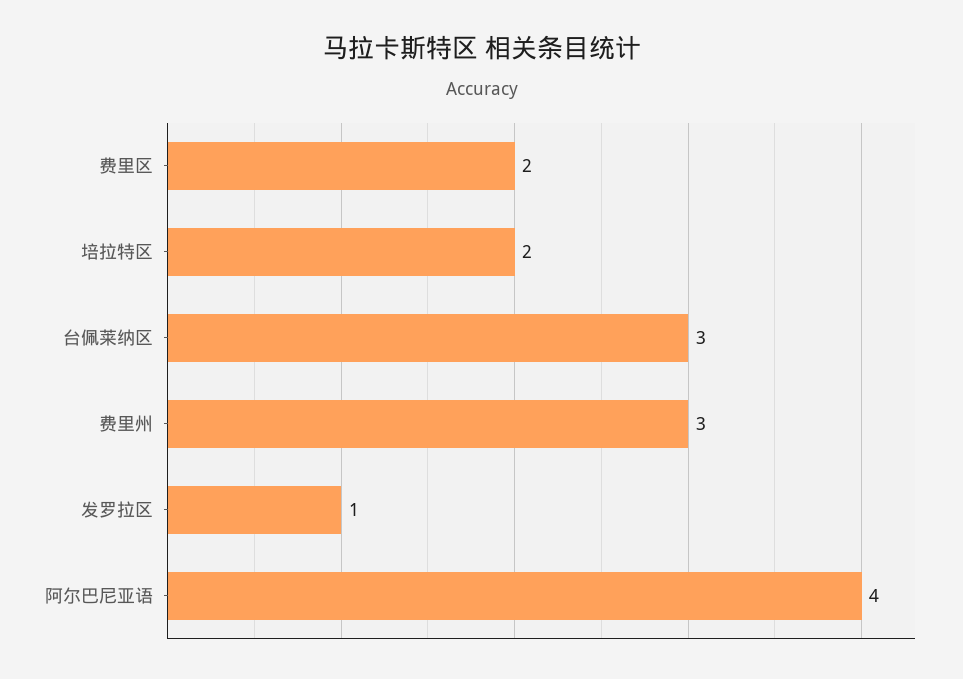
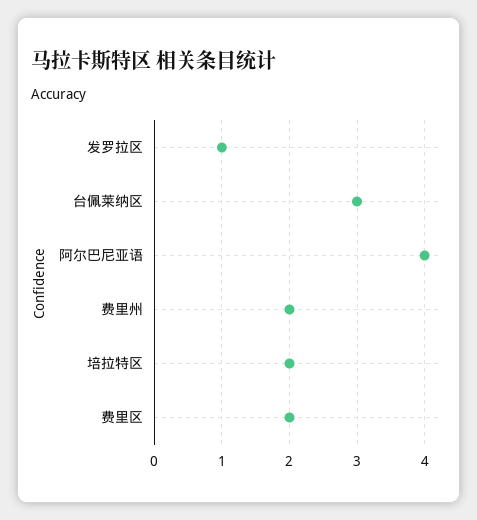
费里州: 3 -> 2

